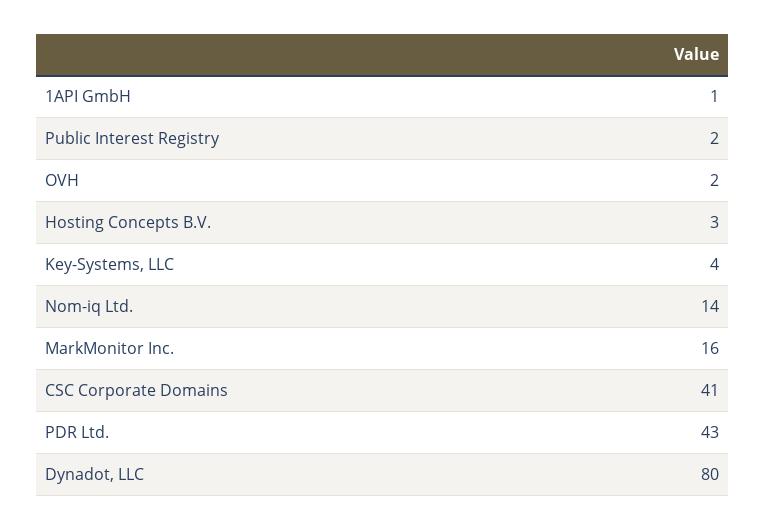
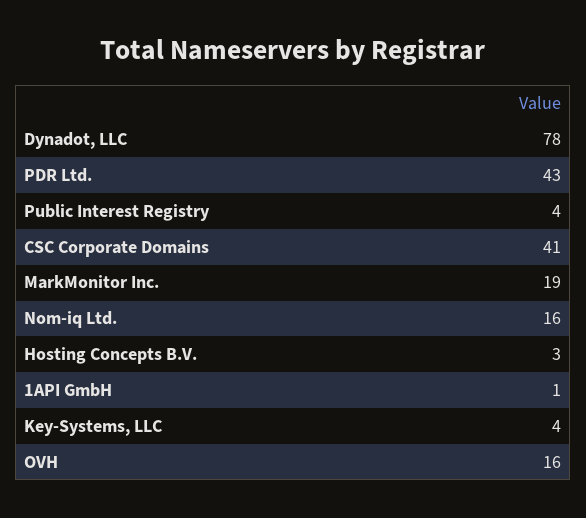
Public Interest Registry: 2 -> 4
OVH: 2 -> 16
Nom-iq Ltd.: 14 -> 16
MarkMonitor Inc.: 16 -> 19
Dynadot, LLC: 80 -> 78

